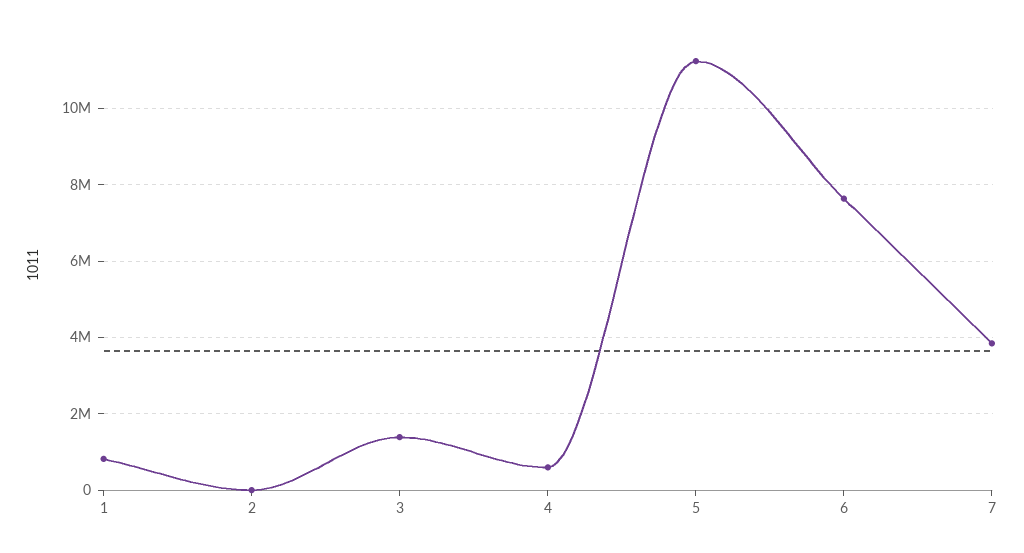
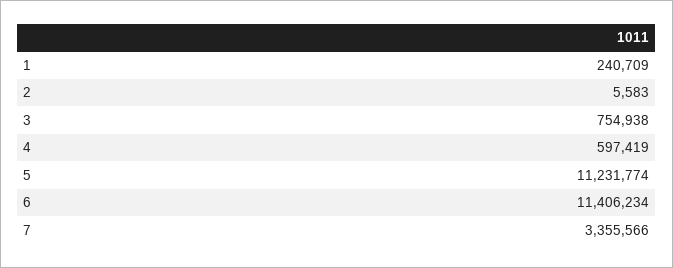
1: 800000 -> 240709
3: 1400000 -> 754938
6: 7600000 -> 11406234
7: 3800000 -> 3355566

